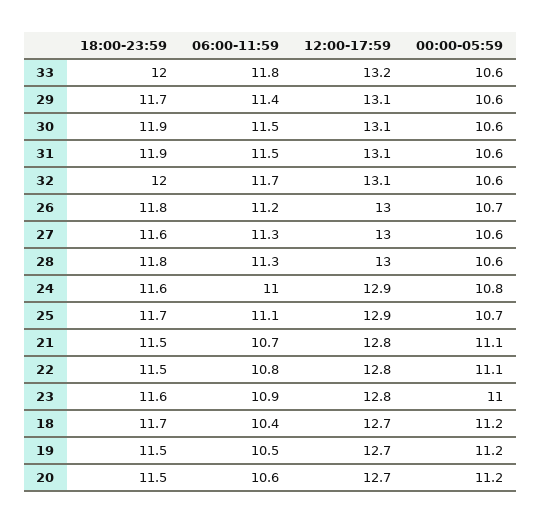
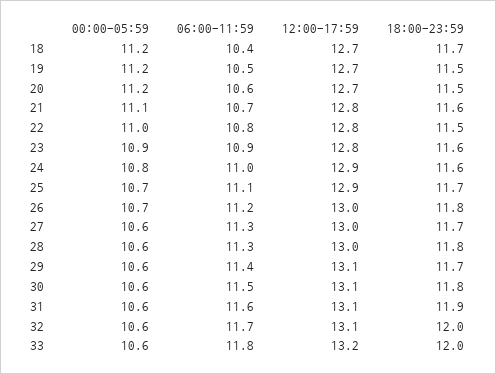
18:00-23:59, 30: 11.9 -> 11.8
06:00-11:59, 31: 11.5 -> 11.6
18:00-23:59, 27: 11.6 -> 11.7
18:00-23:59, 21: 11.5 -> 11.6
00:00-05:59, 22: 11.1 -> 11
00:00-05:59, 23: 11 -> 10.9

